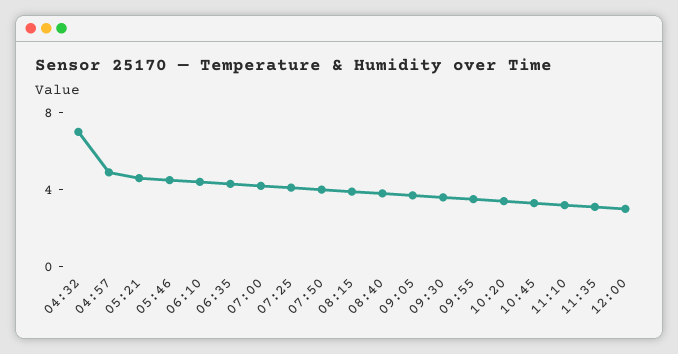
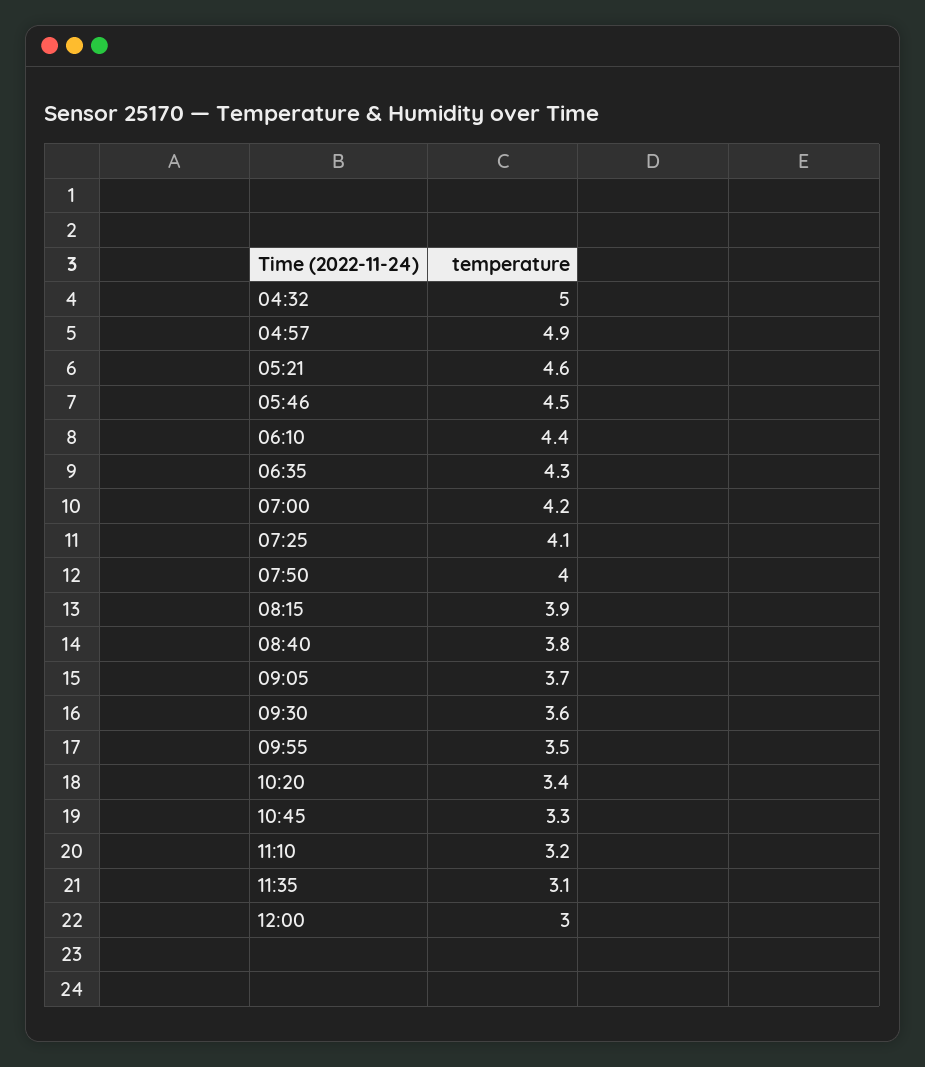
04:32: 7 -> 5

